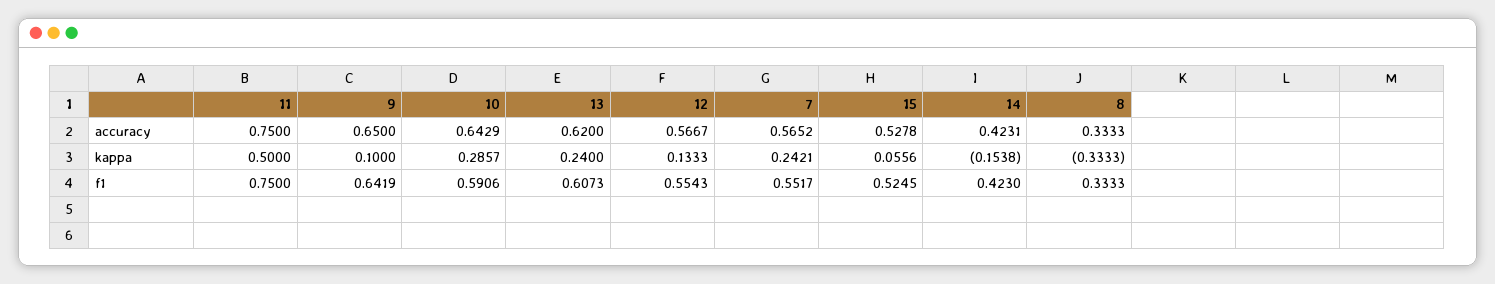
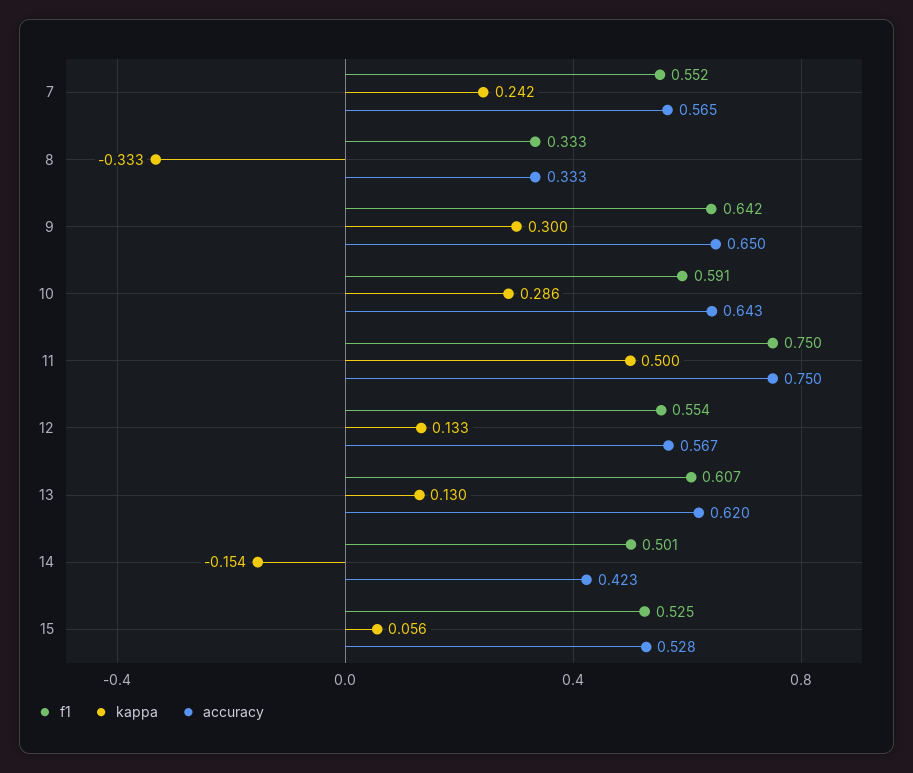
kappa, 9: 0.1 -> 0.3
kappa, 13: 0.24 -> 0.13
f1, 14: 0.423 -> 0.501

